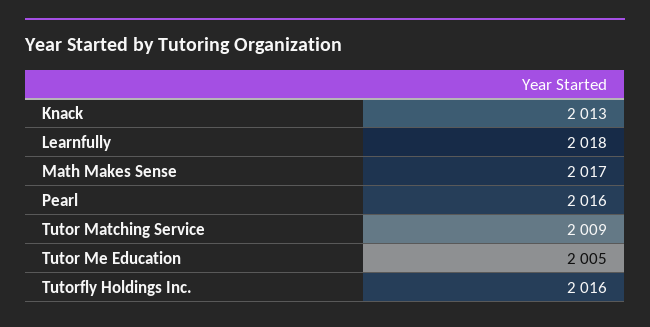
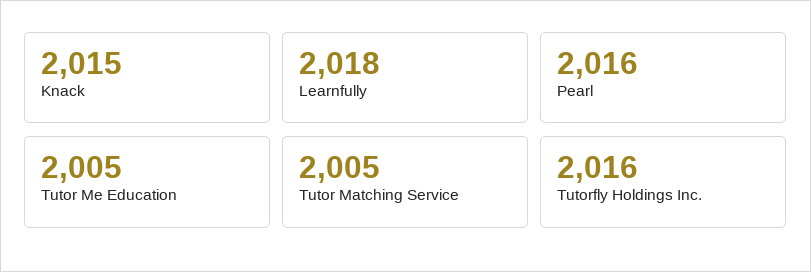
Knack: 2013 -> 2015
Math Makes Sense: 2017 -> none
Tutor Matching Service: 2009 -> 2005

